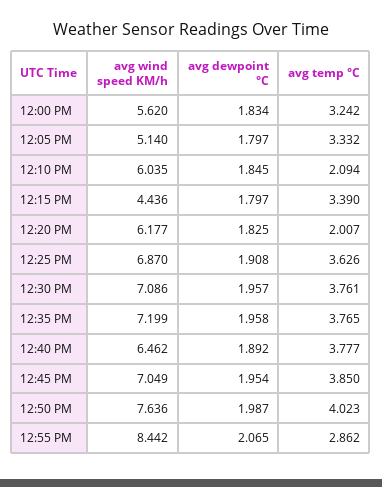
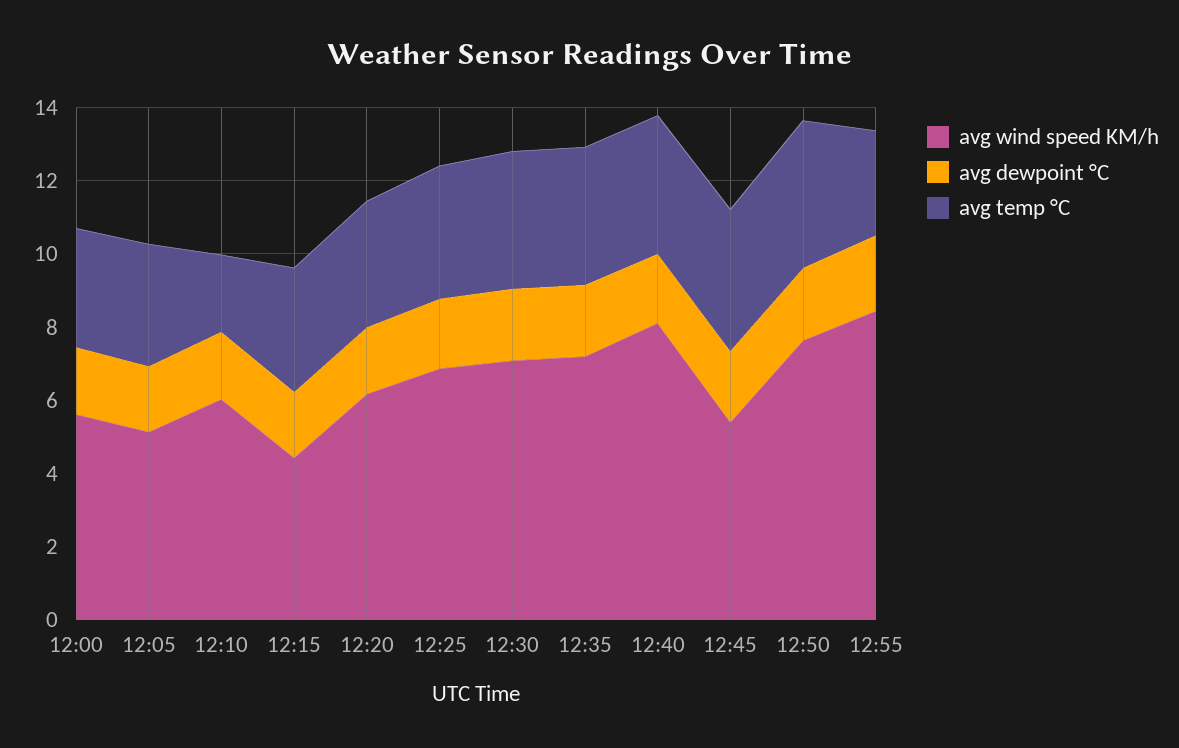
avg temp °C, 12:20 PM: 2.007 -> 3.5
avg wind speed KM/h, 12:40 PM: 6.462 -> 8
avg wind speed KM/h, 12:45 PM: 7.049 -> 5.5

